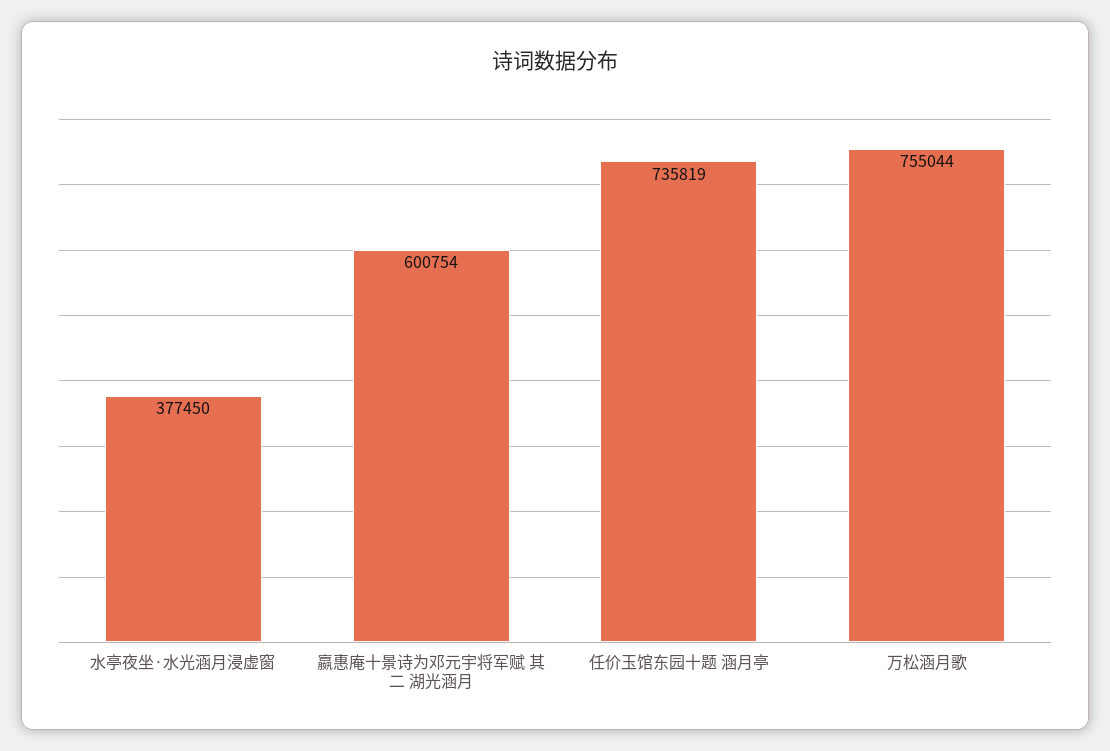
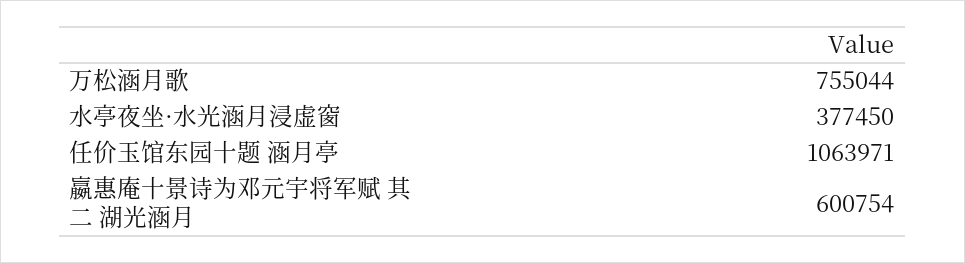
任价玉馆东园十题 涵月亭: 735819 -> 1063971

